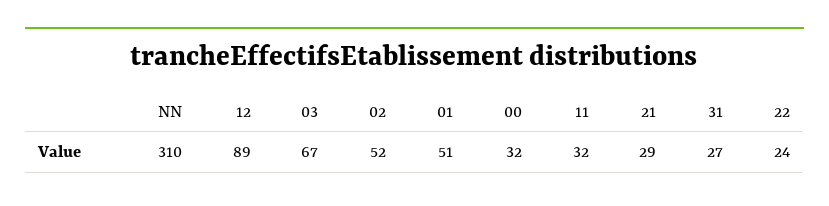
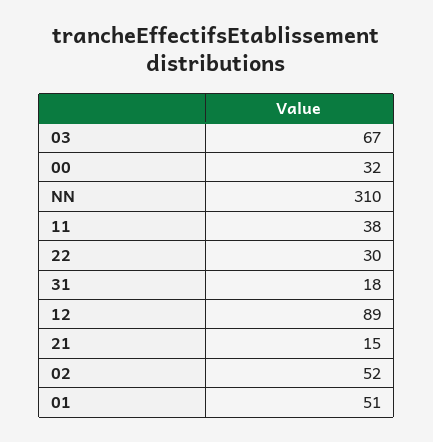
11: 32 -> 38
21: 29 -> 15
31: 27 -> 18
22: 24 -> 30

